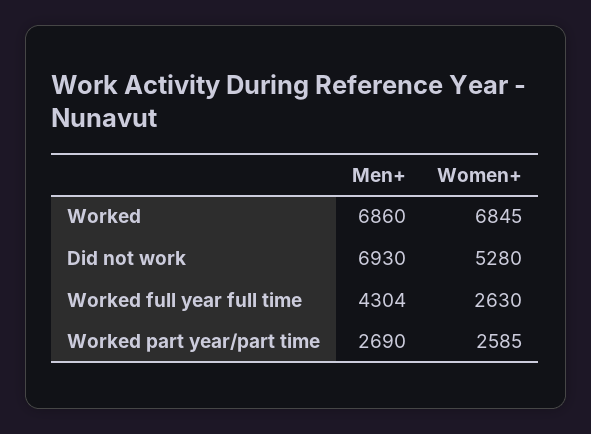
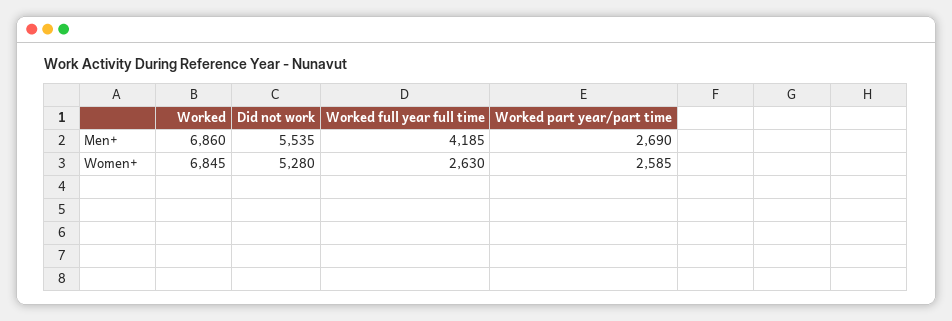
Men+, Did not work: 6930 -> 5535
Men+, Worked full year full time: 4304 -> 4185

